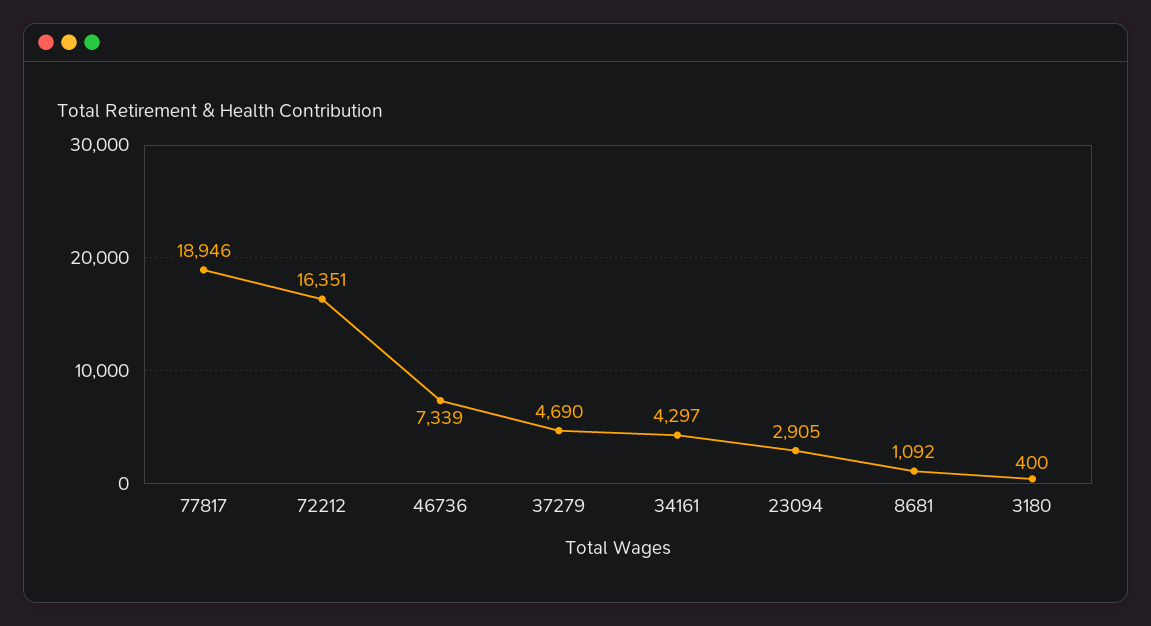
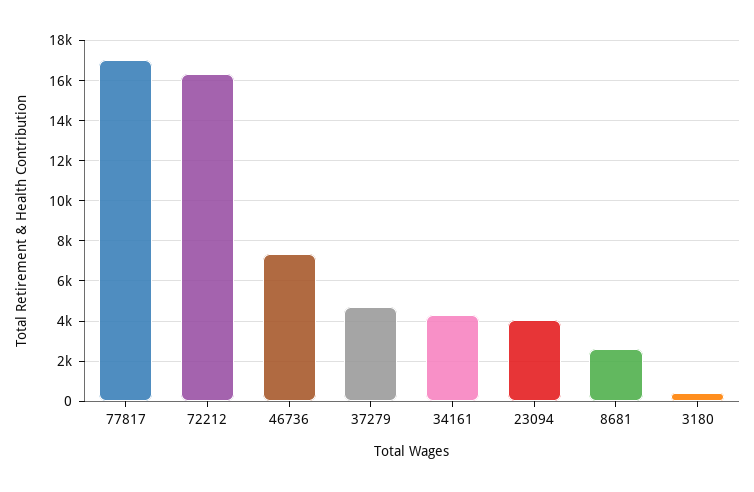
77817: 18946 -> 17000
23094: 2905 -> 4000
8681: 1092 -> 2500

